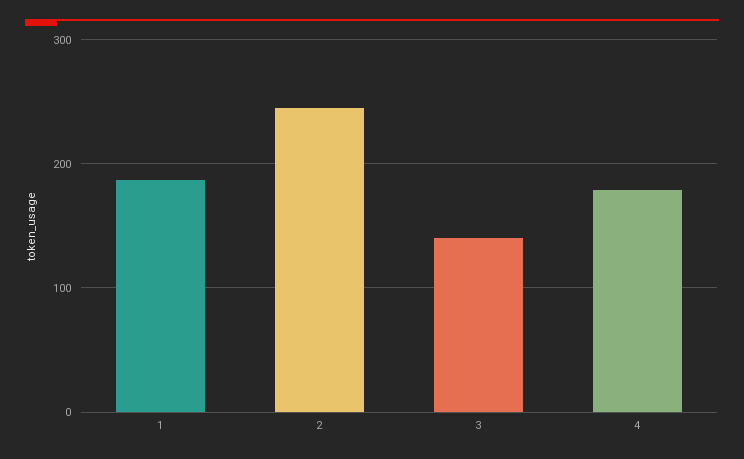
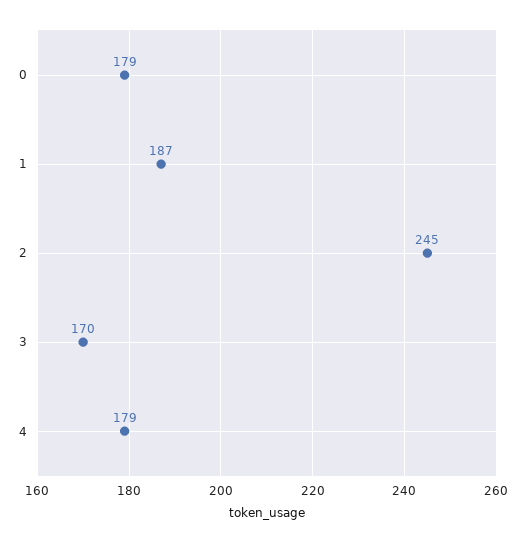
3: 140 -> 170
0: none -> 179

